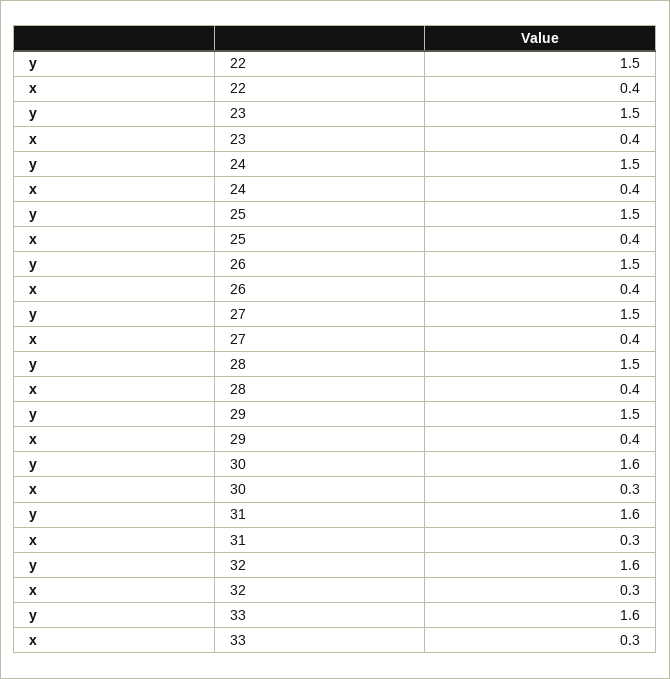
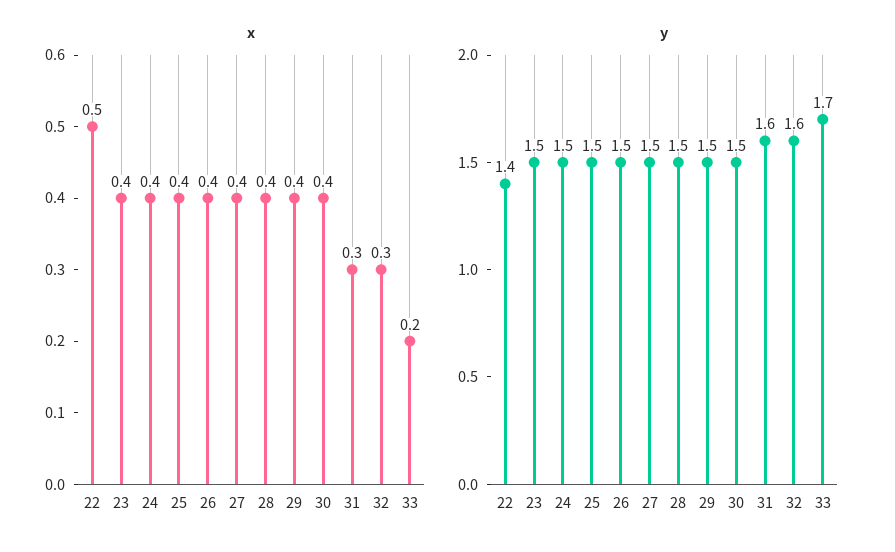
y, 22: 1.5 -> 1.4
x, 22: 0.4 -> 0.5
y, 30: 1.6 -> 1.5
x, 30: 0.3 -> 0.4
y, 33: 1.6 -> 1.7
x, 33: 0.3 -> 0.2

